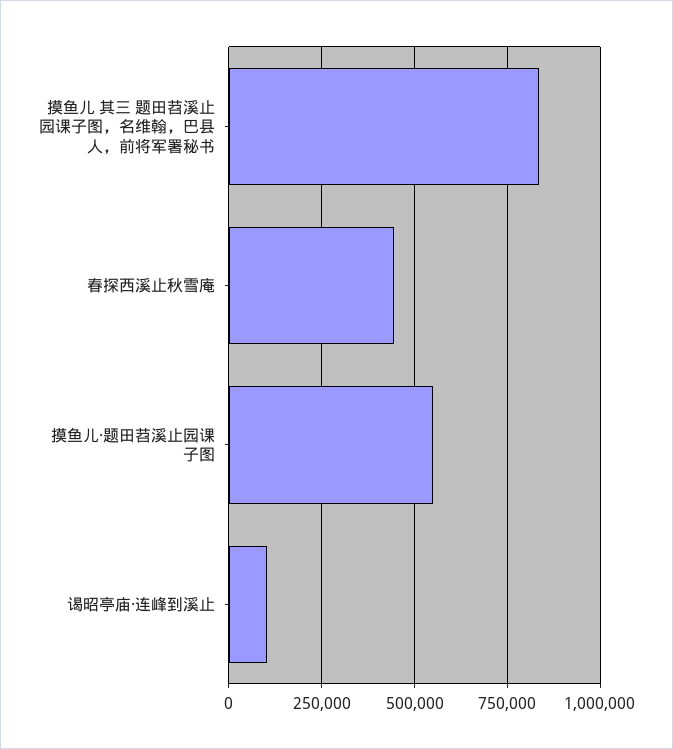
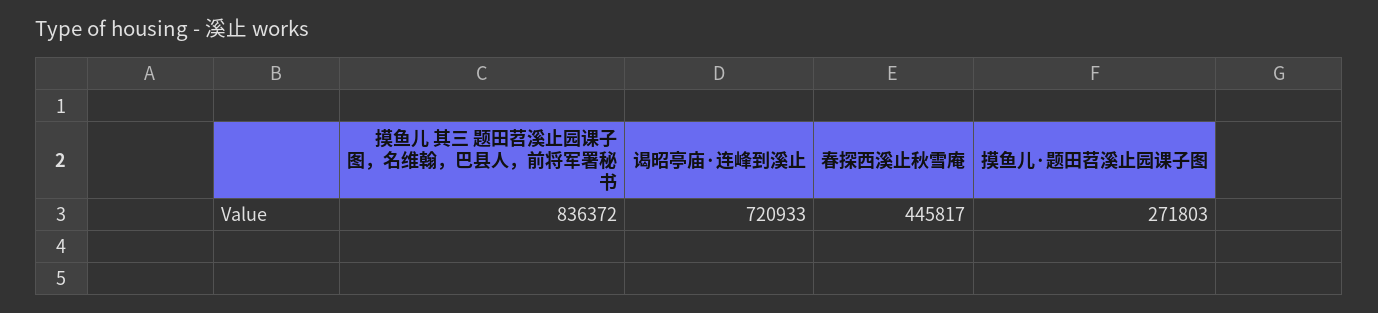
摸鱼儿·题田苕溪止园课子图: 550000 -> 271803
谒昭亭庙·连峰到溪止: 100000 -> 720933

